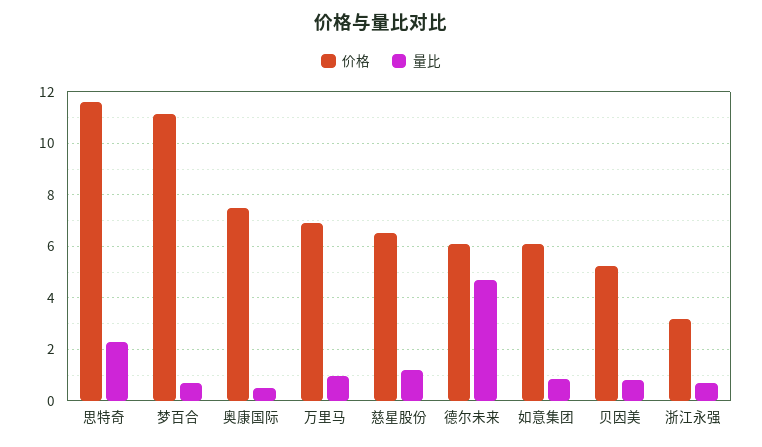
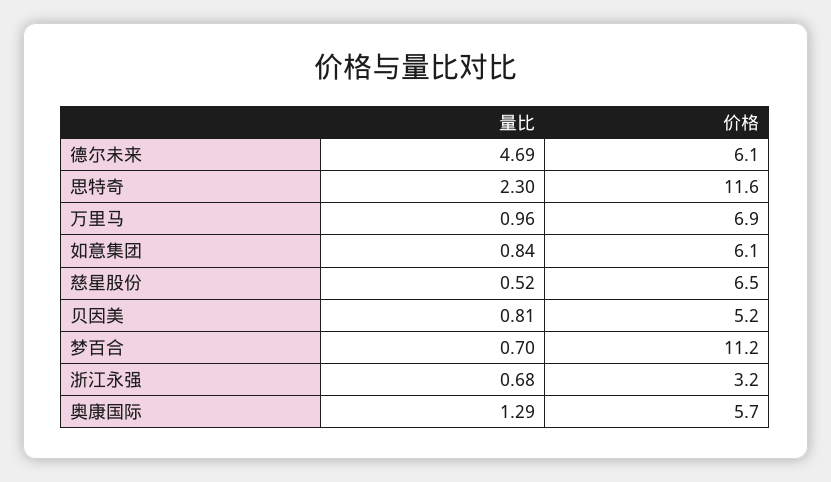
价格, 奥康国际: 7.5 -> 5.7
量比, 奥康国际: 0.5 -> 1.29
量比, 慈星股份: 1.25 -> 0.52

